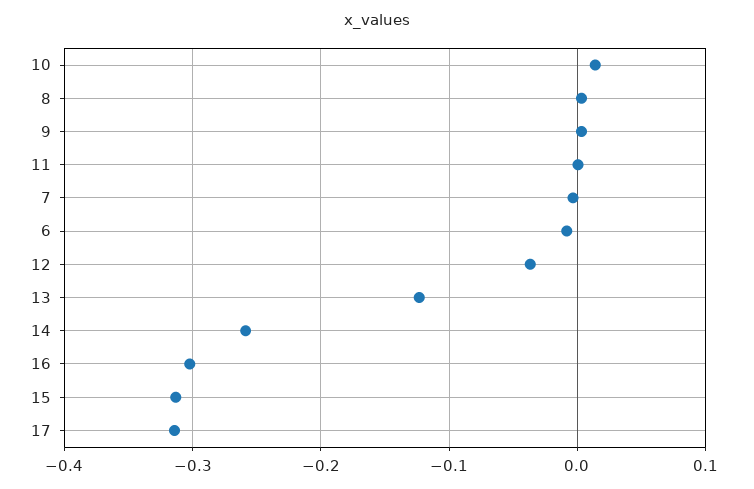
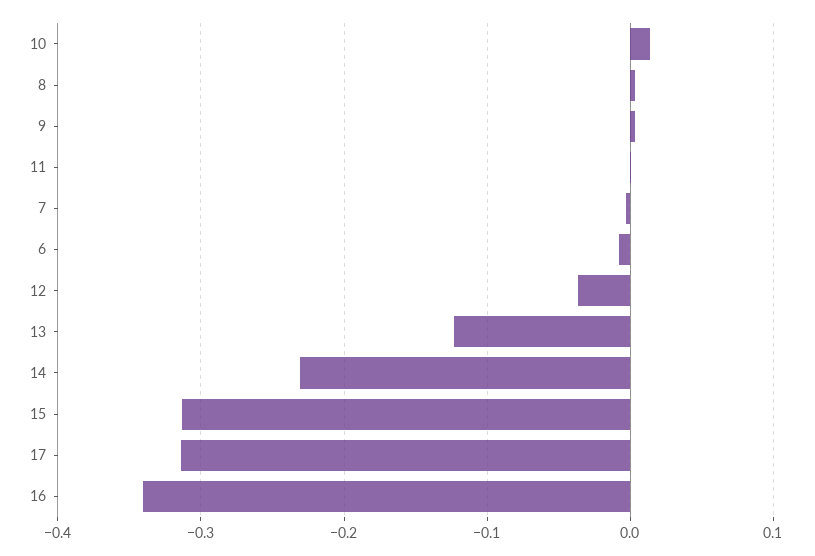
14: -0.26 -> -0.23
16: -0.3 -> -0.34

